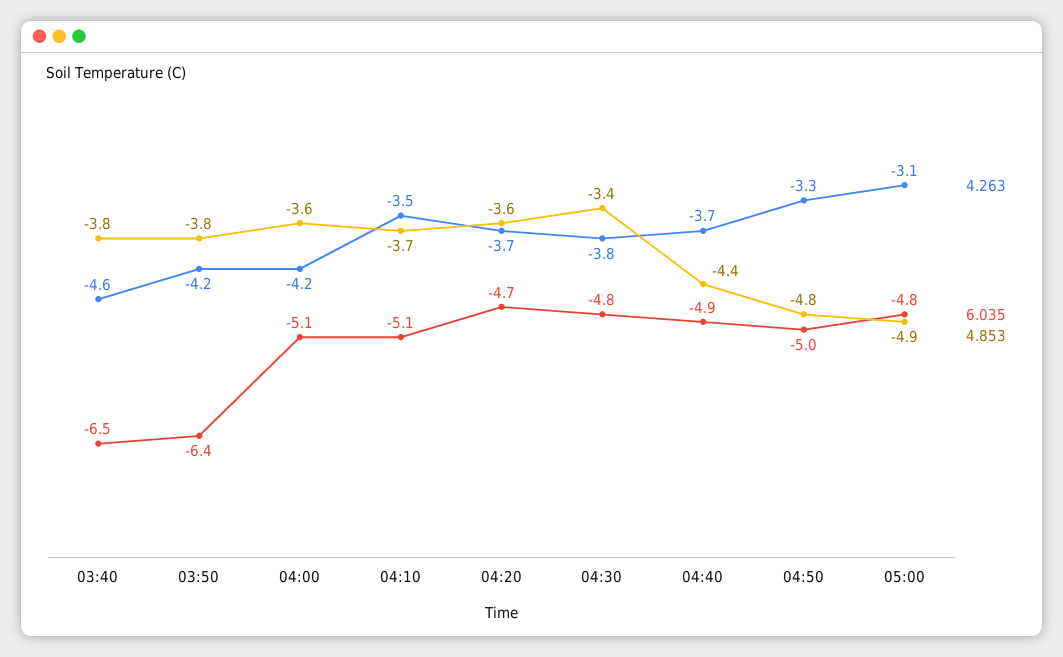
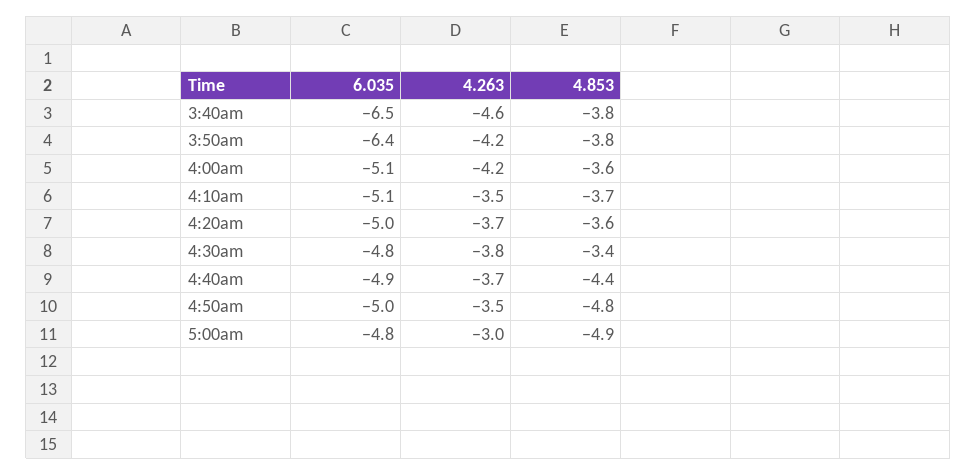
6.035, 04:20: -4.7 -> -5
4.263, 04:50: -3.3 -> -3.5
4.263, 05:00: -3.1 -> -3

